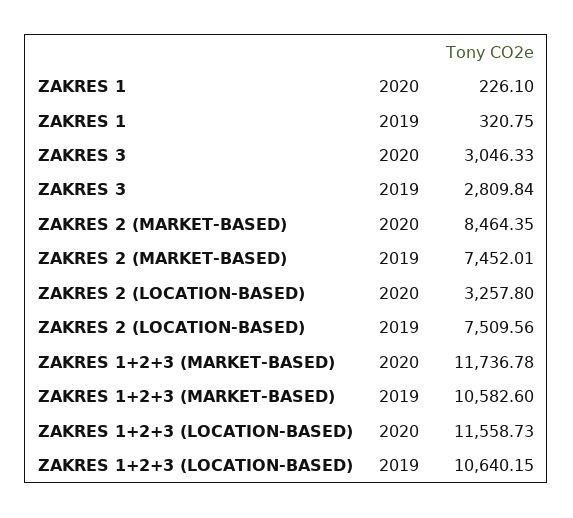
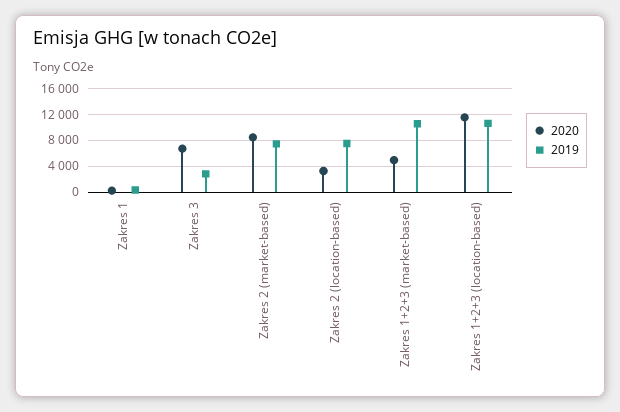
2020, ZAKRES 3: 3046.33 -> 7000
2020, ZAKRES 1+2+3 (MARKET-BASED): 11736.78 -> 5000

